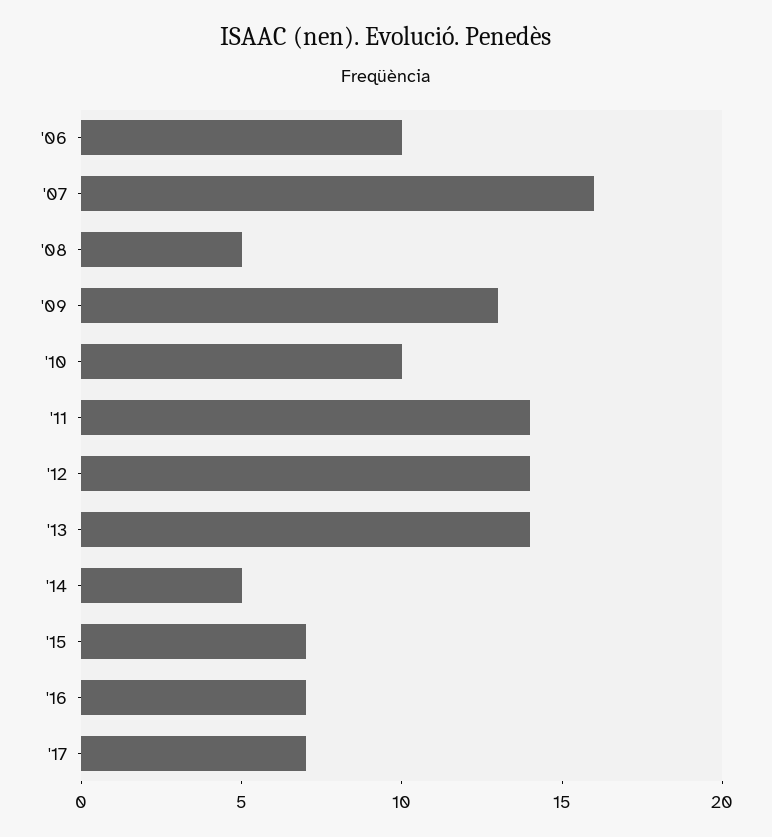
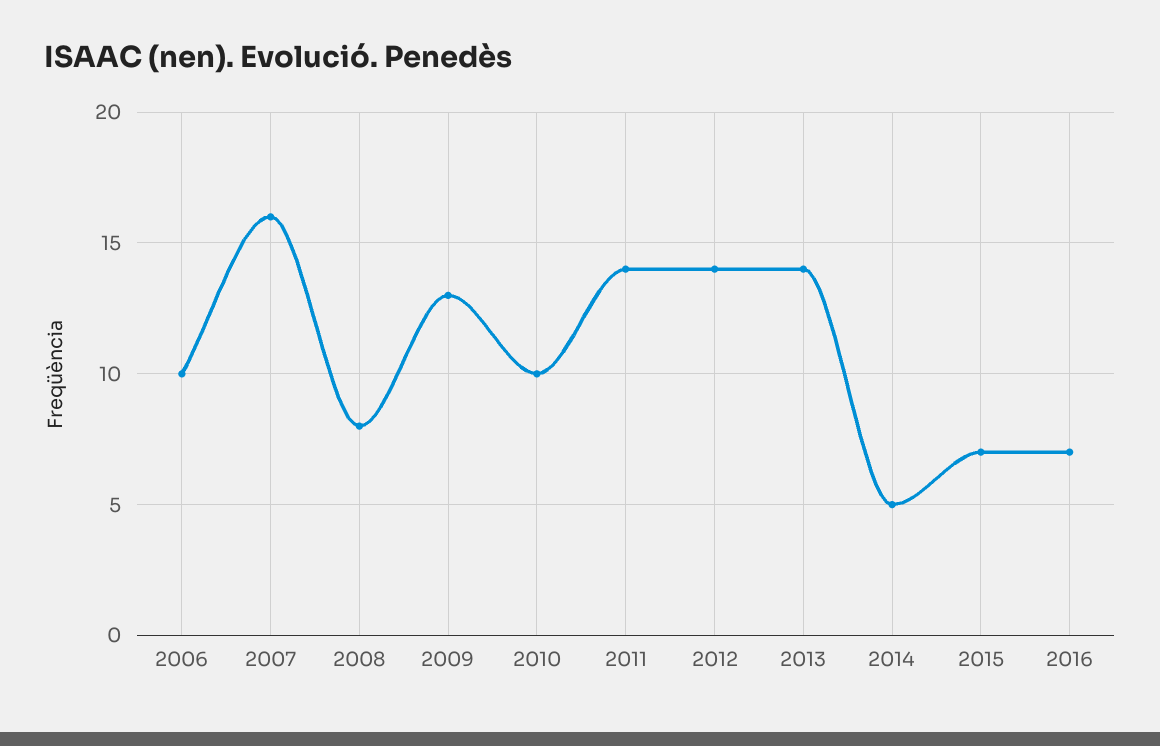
'08: 5 -> 8
'17: 7 -> none

